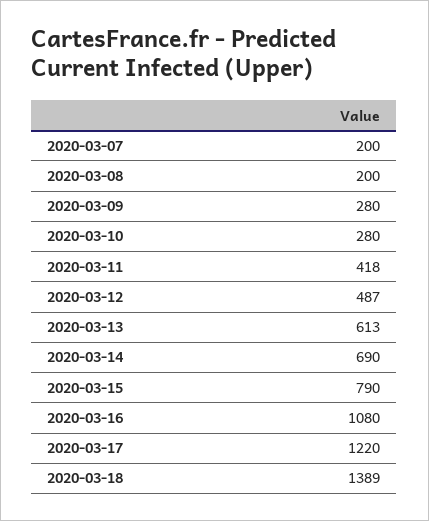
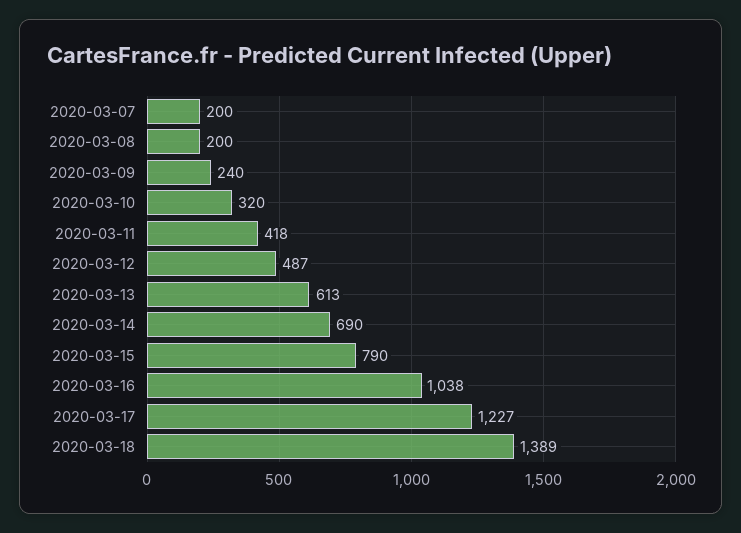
2020-03-09: 280 -> 240
2020-03-10: 280 -> 320
2020-03-16: 1080 -> 1038
2020-03-17: 1220 -> 1227

